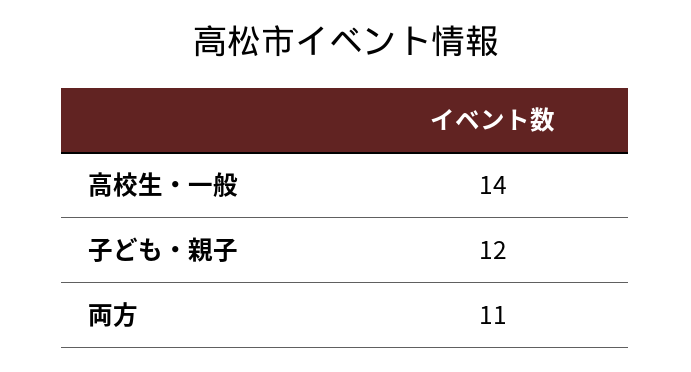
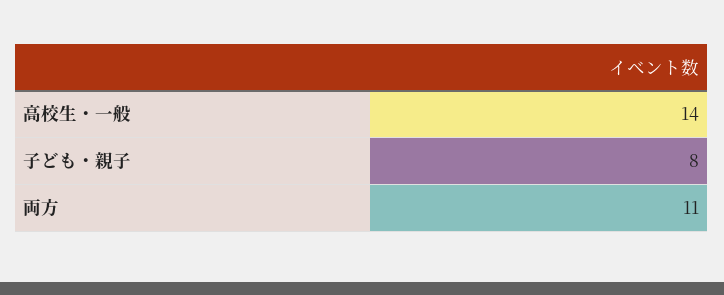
子ども・親子: 12 -> 8

